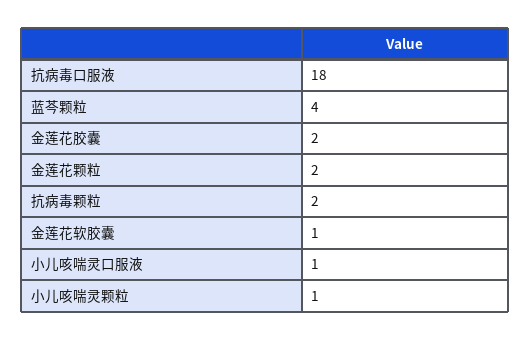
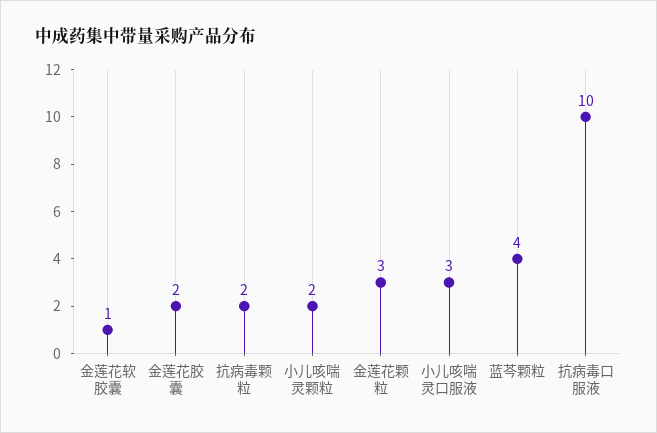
抗病毒口服液: 18 -> 10
金莲花颗粒: 2 -> 3
小儿咳喘灵口服液: 1 -> 3
小儿咳喘灵颗粒: 1 -> 2

